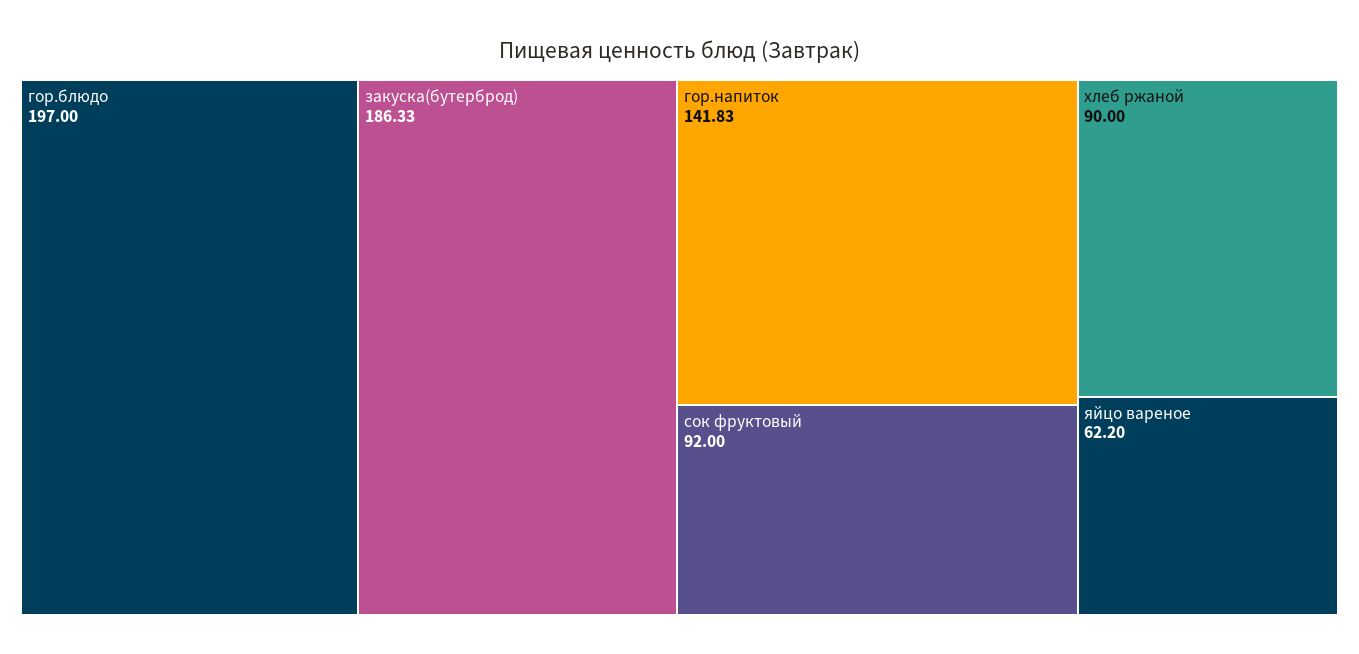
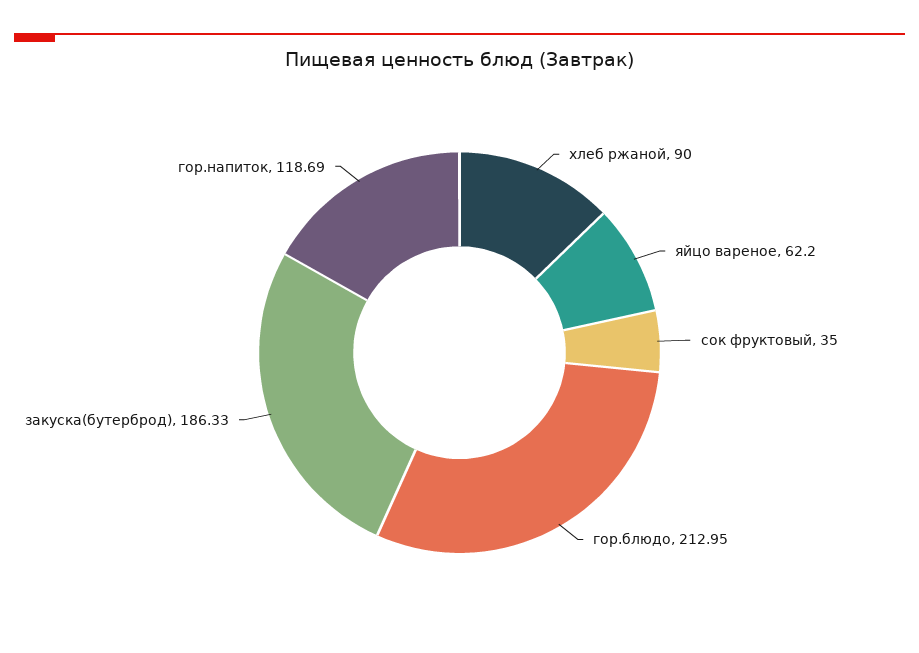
гор.блюдо: 197 -> 212.95
гор.напиток: 141.83 -> 118.69
сок фруктовый: 92 -> 35

